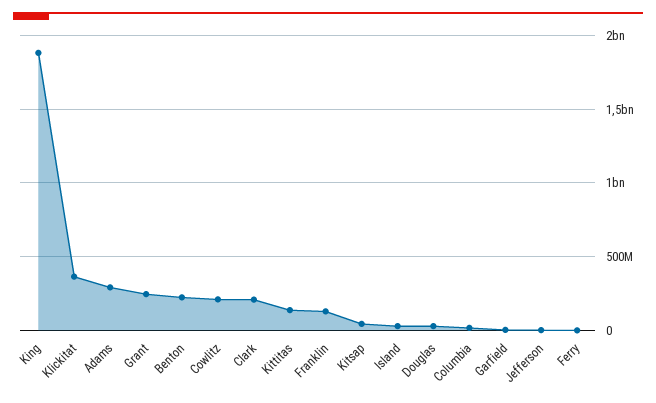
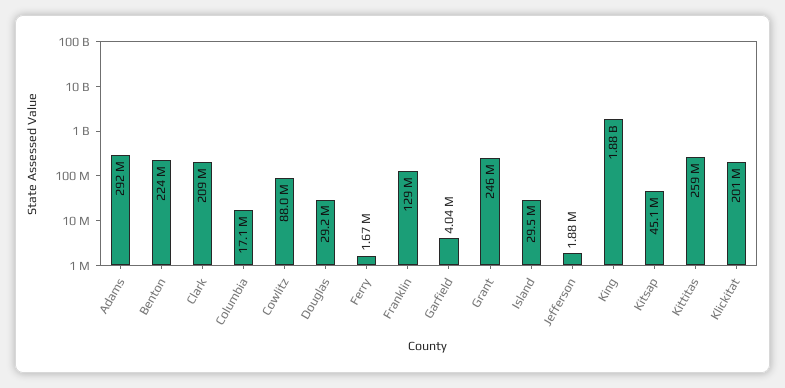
Klickitat: 350000000 -> 201000000
Cowlitz: 200000000 -> 88000000
Kittitas: 150000000 -> 259000000

